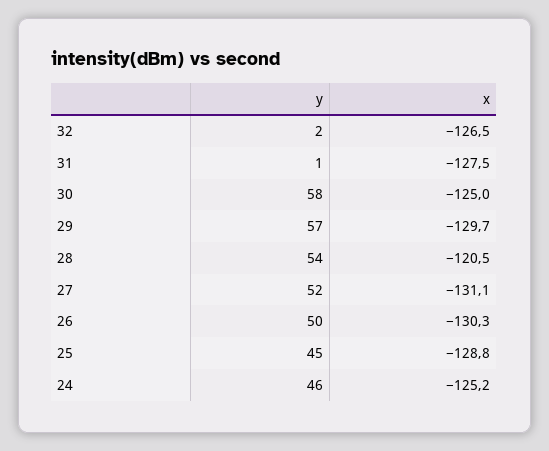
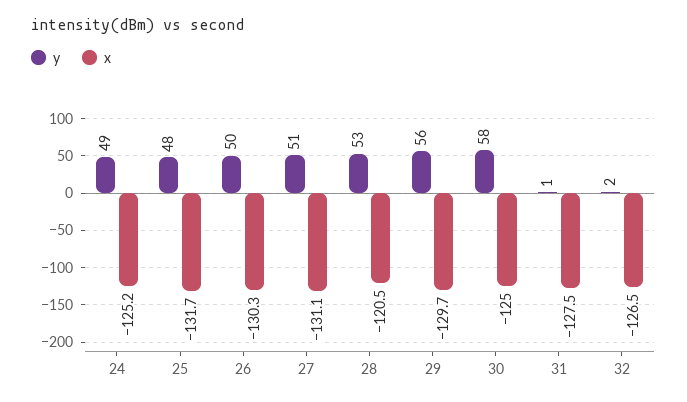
y, 29: 57 -> 56
y, 28: 54 -> 53
y, 27: 52 -> 51
y, 25: 45 -> 48
x, 25: -128.8 -> -131.7
y, 24: 46 -> 49

